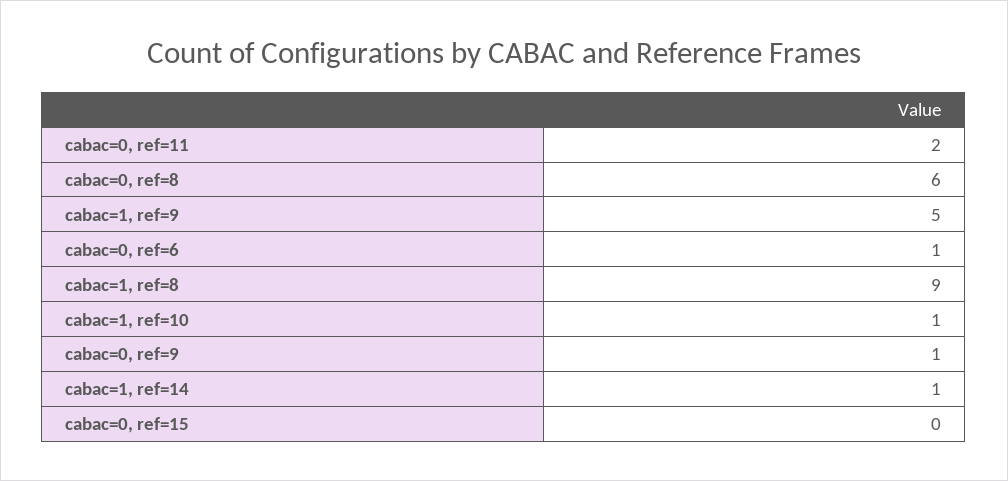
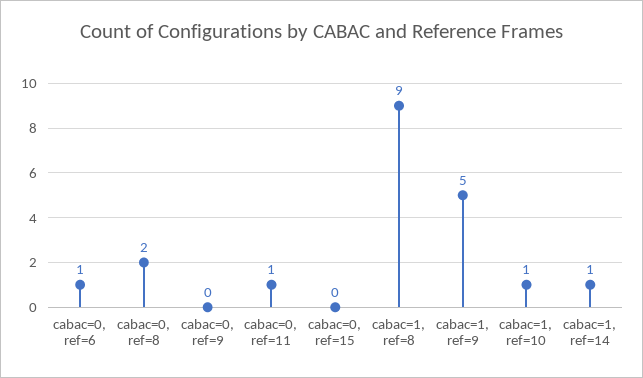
cabac=0, ref=11: 2 -> 1
cabac=0, ref=8: 6 -> 2
cabac=0, ref=9: 1 -> 0

